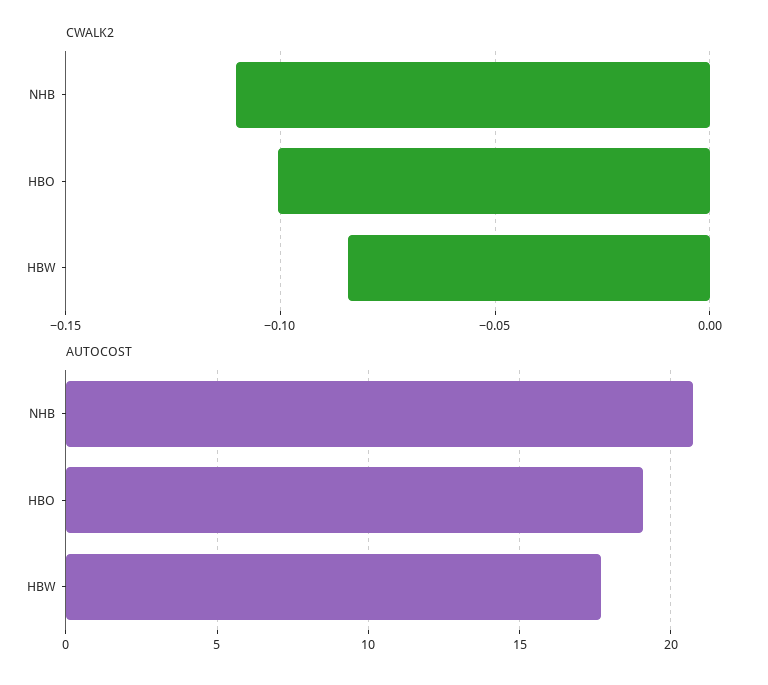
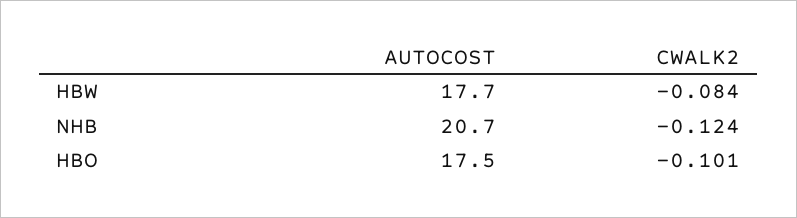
CWALK2, NHB: -0.11 -> -0.124
AUTOCOST, HBO: 19 -> 17.5

